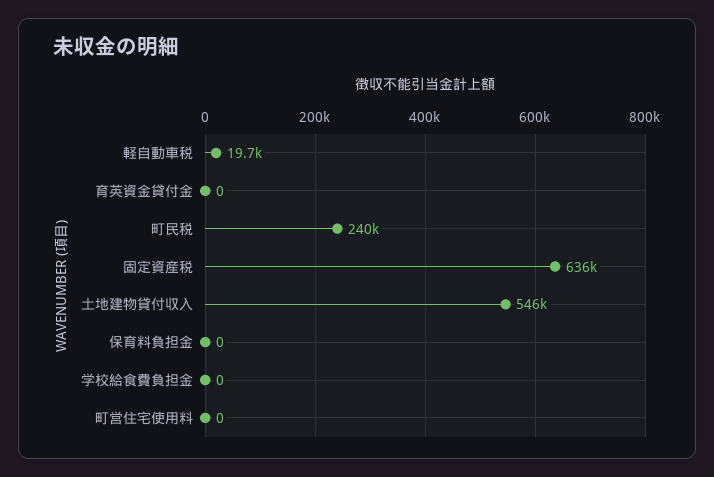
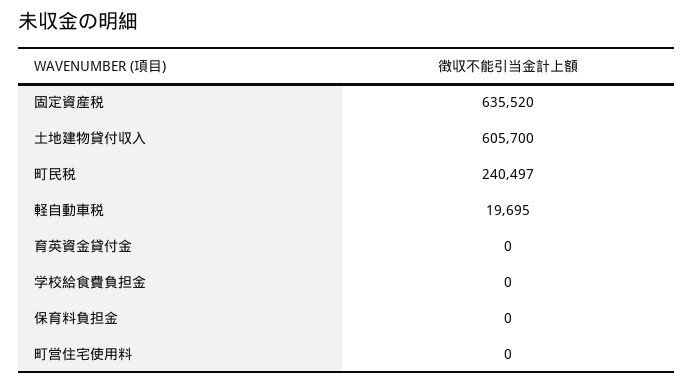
土地建物貸付収入: 546000 -> 605700

